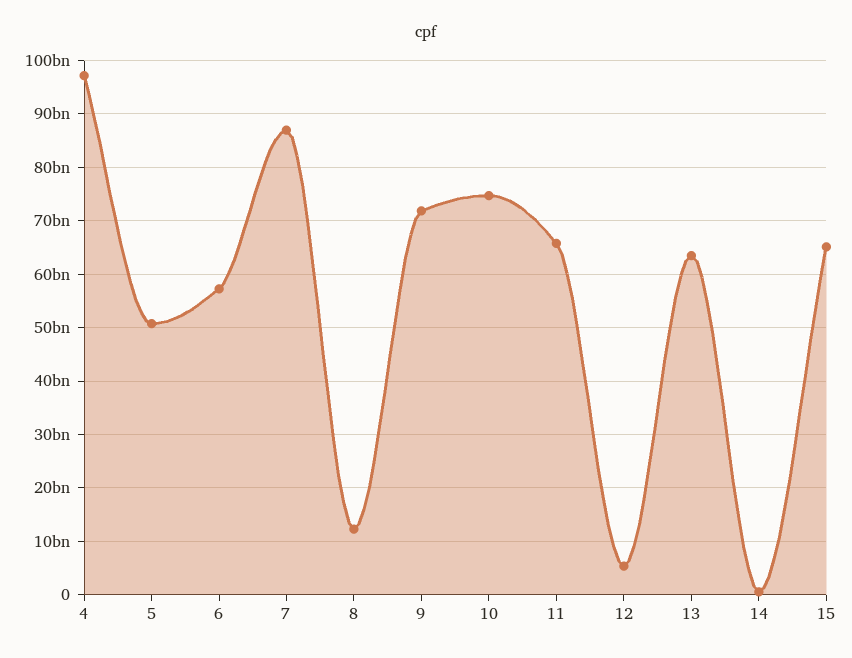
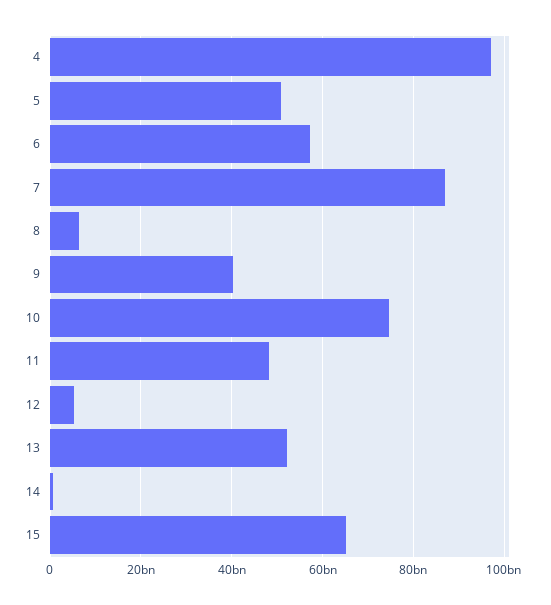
8: 12000000000 -> 6000000000
9: 72000000000 -> 40000000000
11: 66000000000 -> 48000000000
13: 64000000000 -> 52000000000

